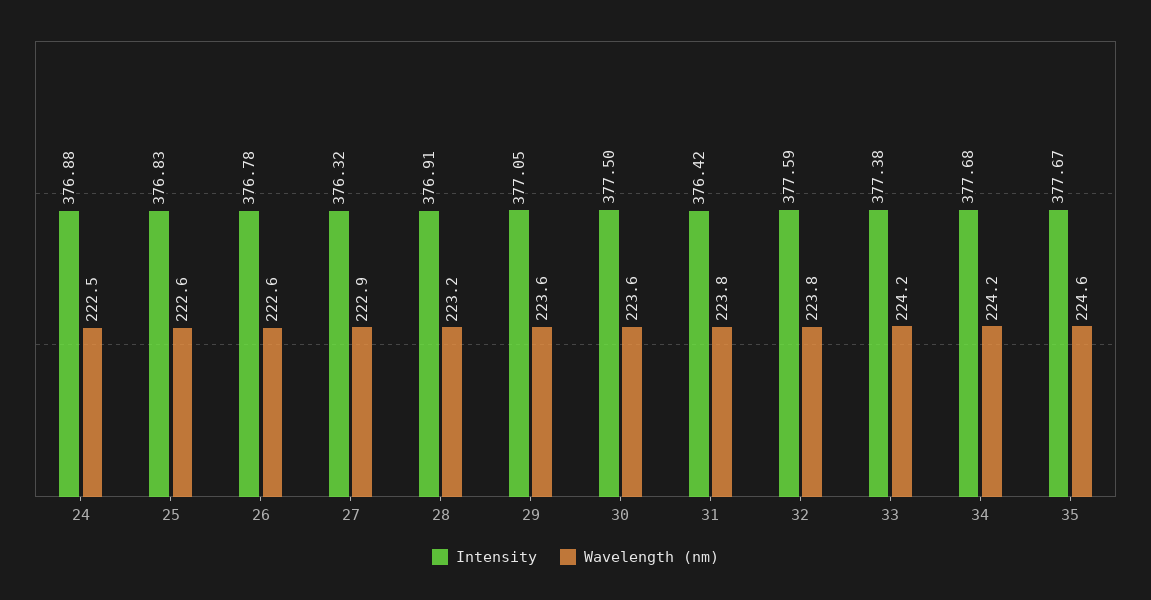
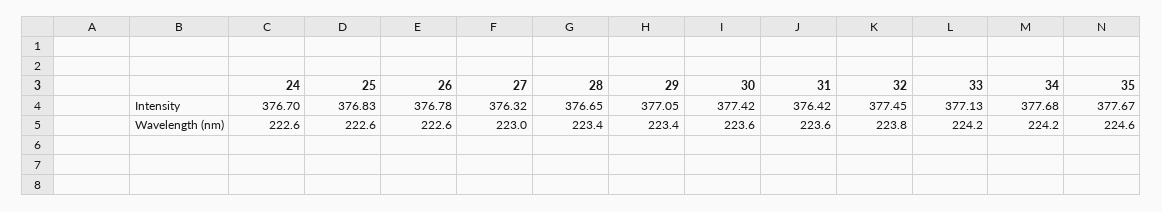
Intensity, 24: 376.88 -> 376.7
Wavelength (nm), 24: 222.5 -> 222.6
Wavelength (nm), 27: 222.9 -> 223
Intensity, 28: 376.91 -> 376.65
Wavelength (nm), 28: 223.2 -> 223.4
Wavelength (nm), 29: 223.6 -> 223.4
Intensity, 30: 377.5 -> 377.42
Wavelength (nm), 31: 223.8 -> 223.6
Intensity, 32: 377.59 -> 377.45
Intensity, 33: 377.38 -> 377.13

